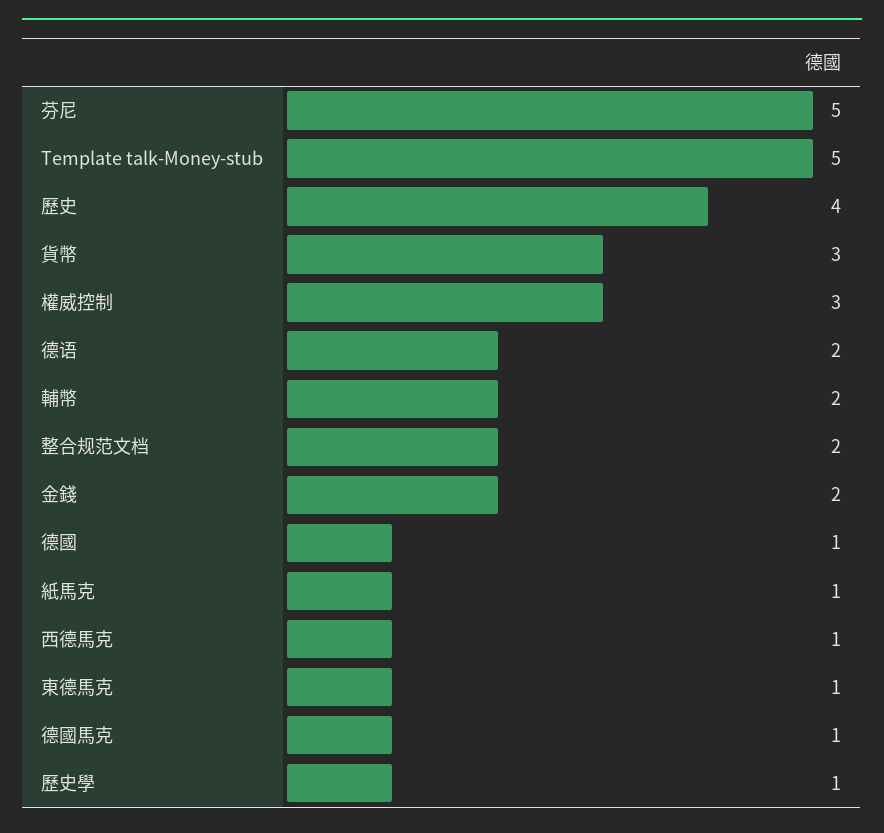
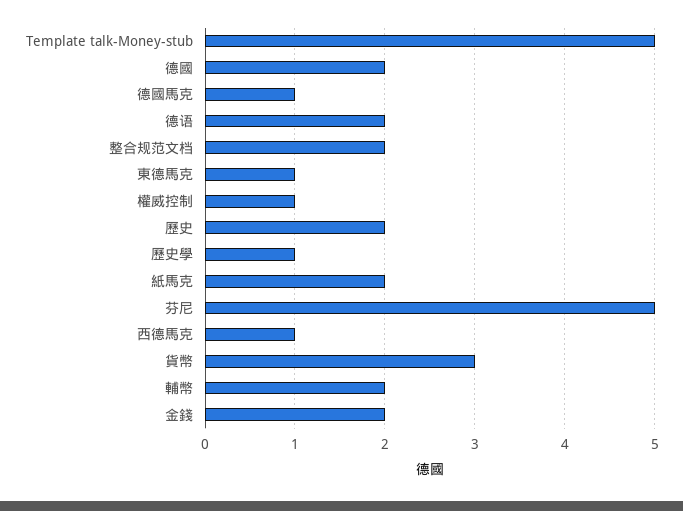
歷史: 4 -> 2
權威控制: 3 -> 1
德國: 1 -> 2
紙馬克: 1 -> 2

